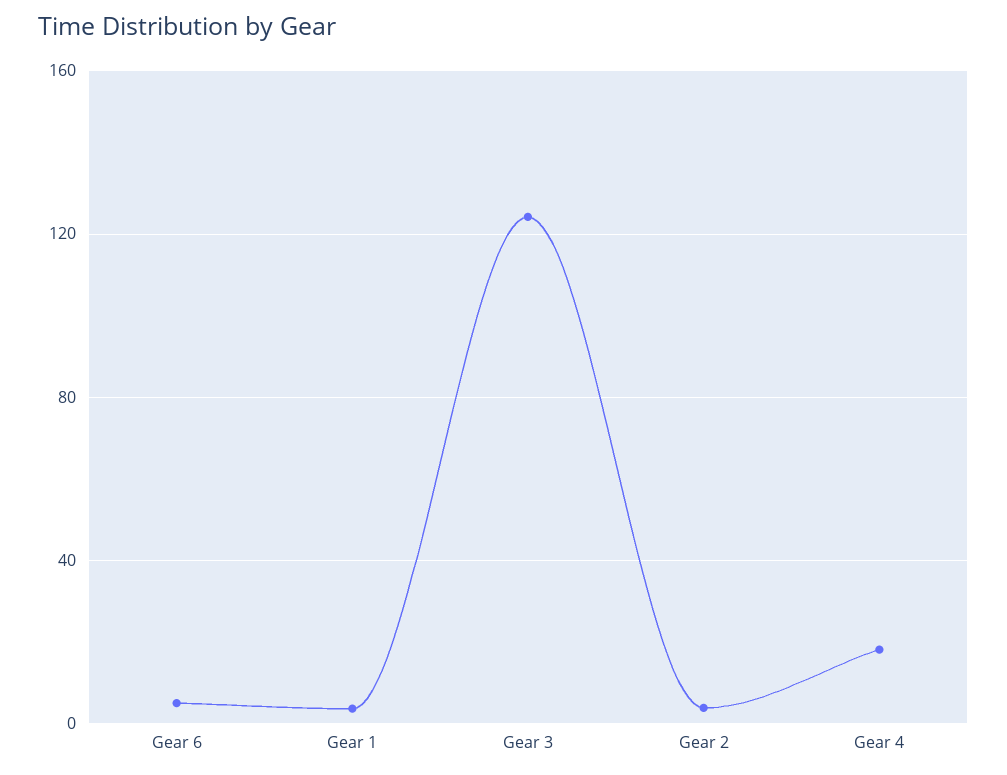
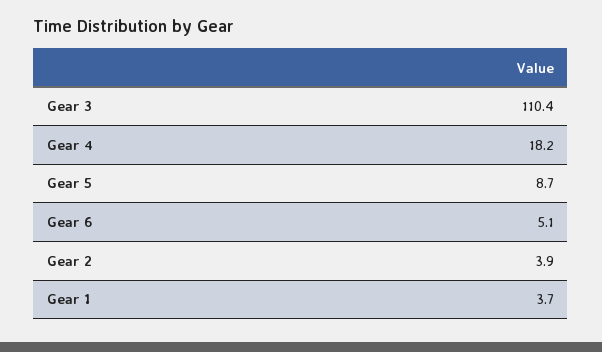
Gear 3: 125 -> 110.4
Gear 5: none -> 8.7

